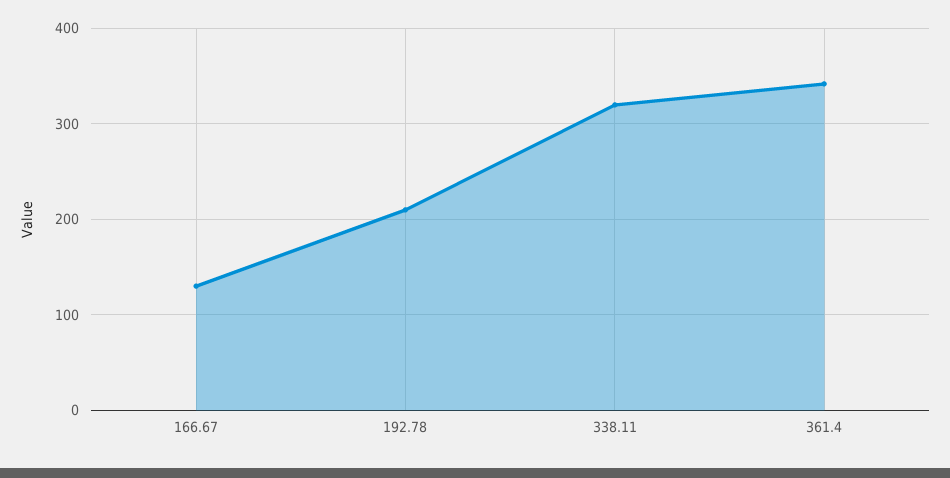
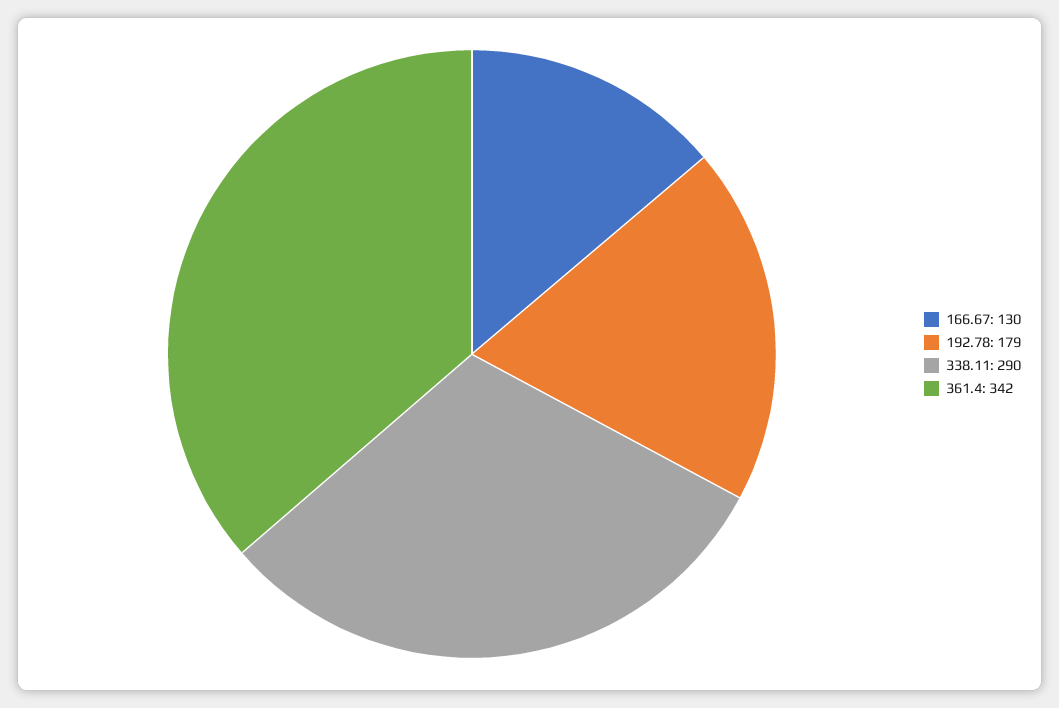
192.78: 210 -> 179
338.11: 320 -> 290

